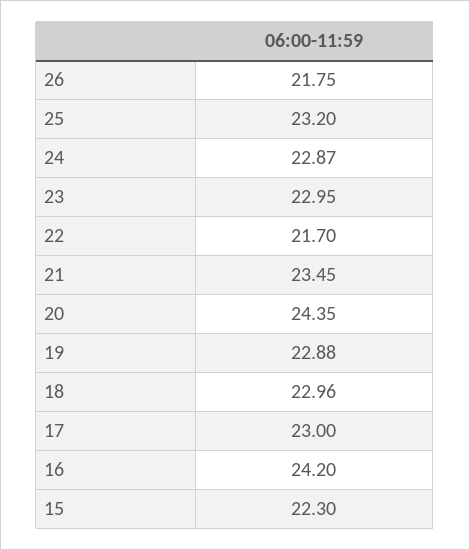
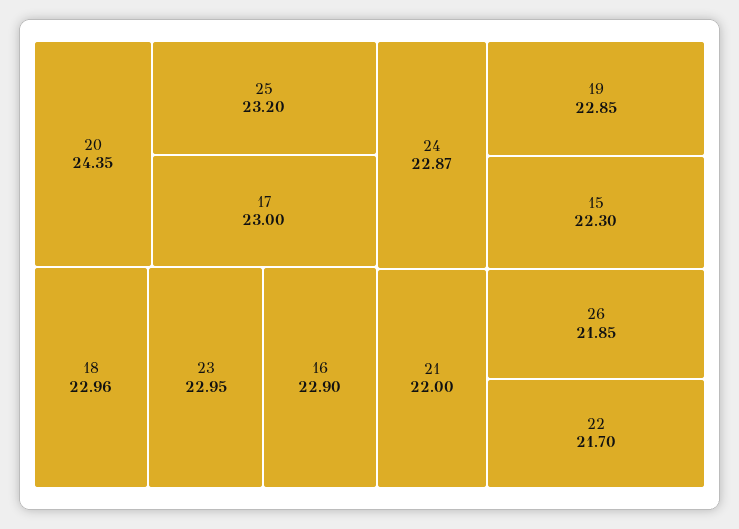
26: 21.75 -> 21.85
21: 23.45 -> 22
19: 22.88 -> 22.85
16: 24.2 -> 22.9

